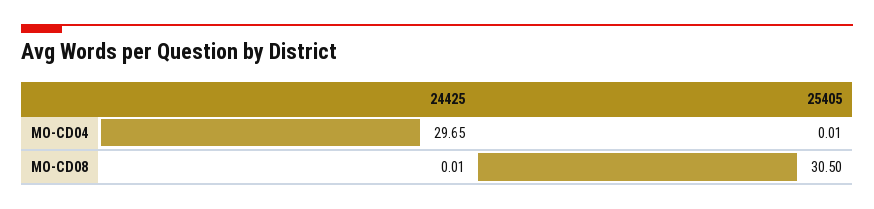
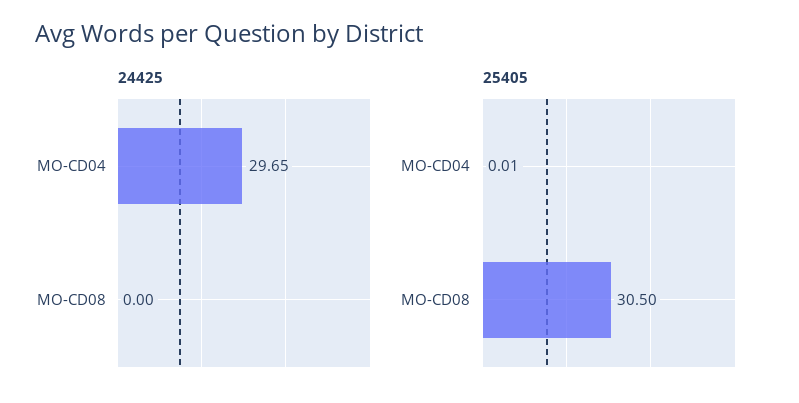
24425, MO-CD08: 0.01 -> 0

